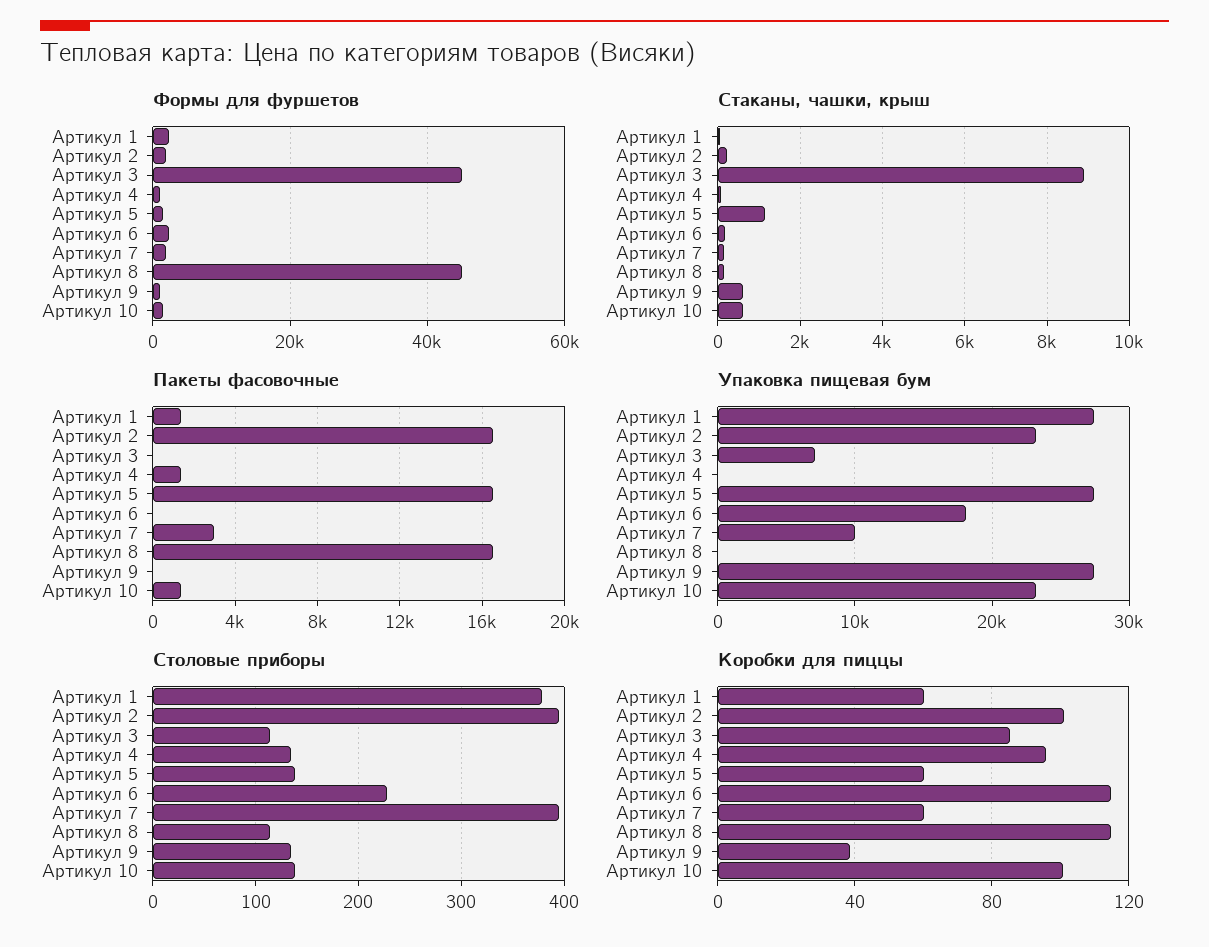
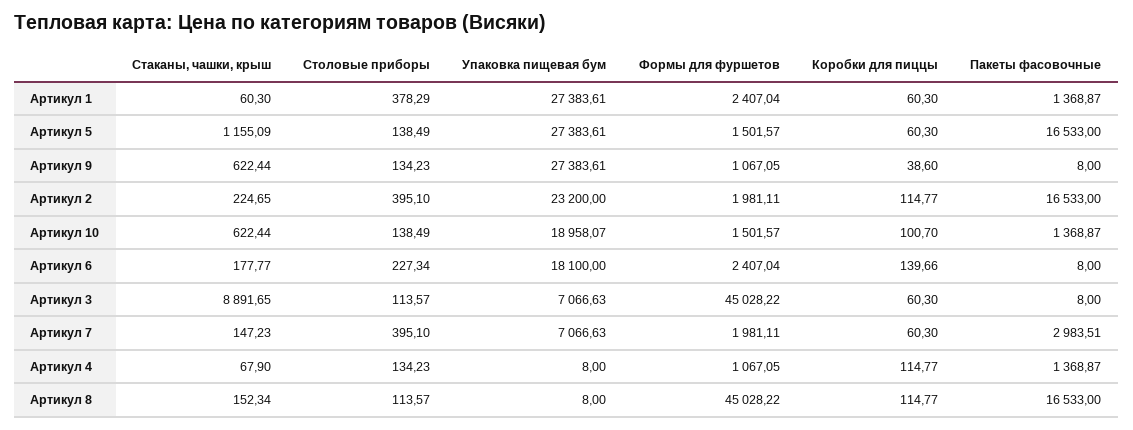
Упаковка пищевая бум, Артикул 7: 10000 -> 7066.63
Упаковка пищевая бум, Артикул 10: 23000 -> 18958.07
Коробки для пиццы, Артикул 2: 100 -> 114.77
Коробки для пиццы, Артикул 3: 85 -> 60.3
Коробки для пиццы, Артикул 4: 95 -> 114.77
Коробки для пиццы, Артикул 6: 115 -> 139.66

